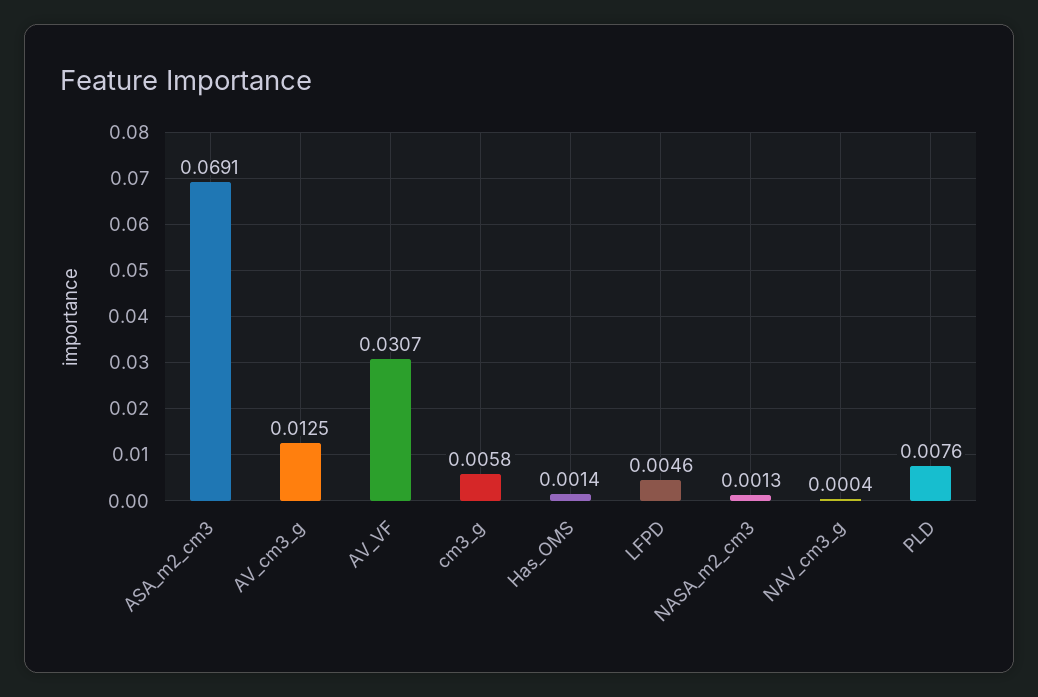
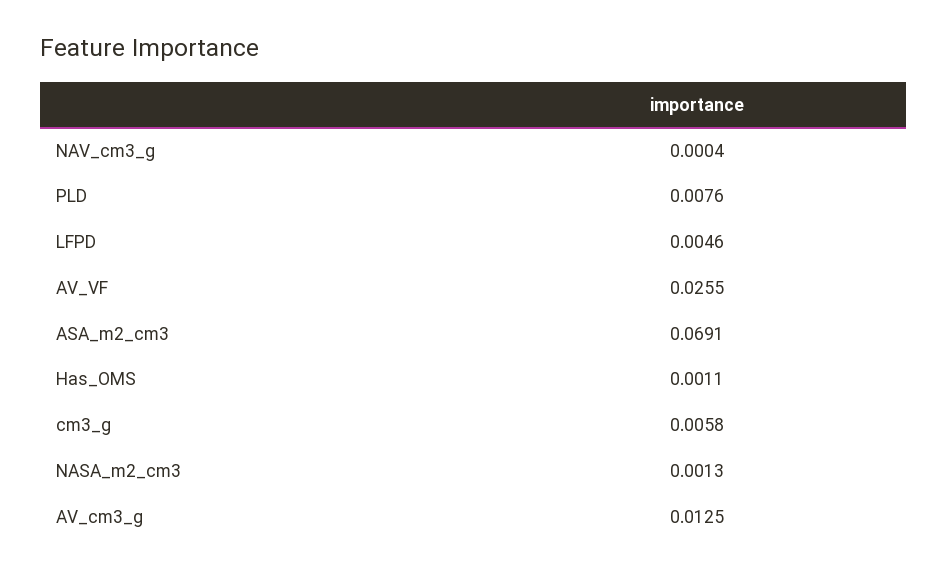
AV_VF: 0.0307 -> 0.0255
Has_OMS: 0.0014 -> 0.0011

